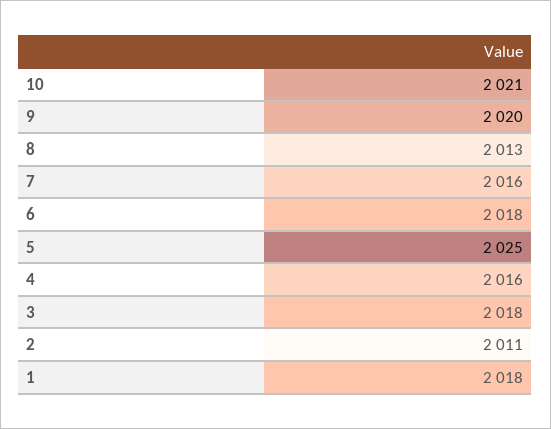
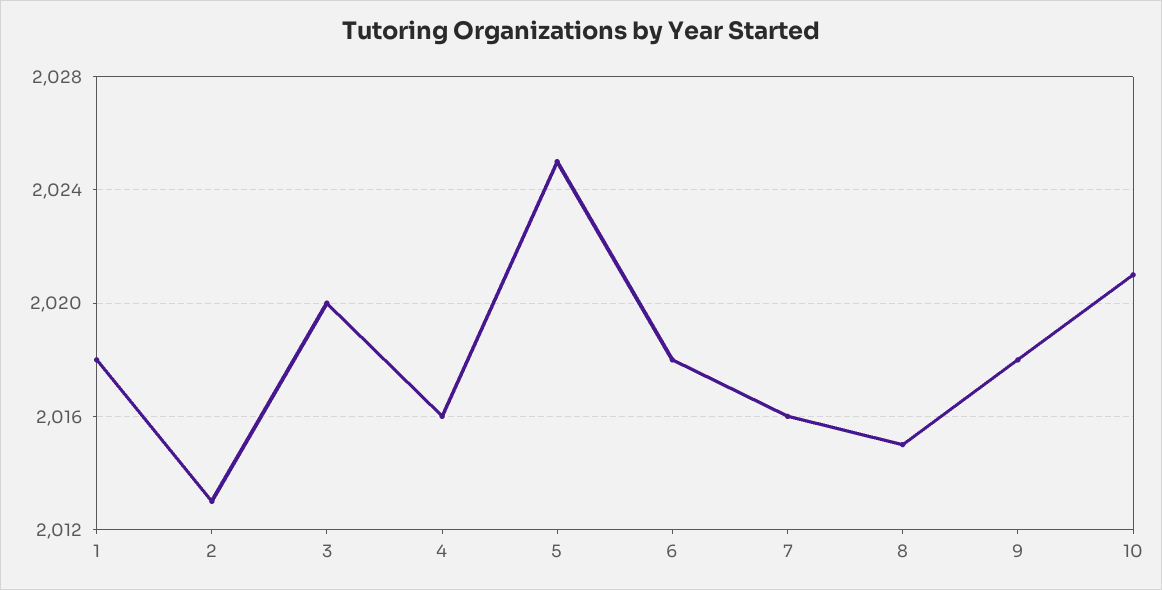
9: 2020 -> 2018
8: 2013 -> 2015
3: 2018 -> 2020
2: 2011 -> 2013

